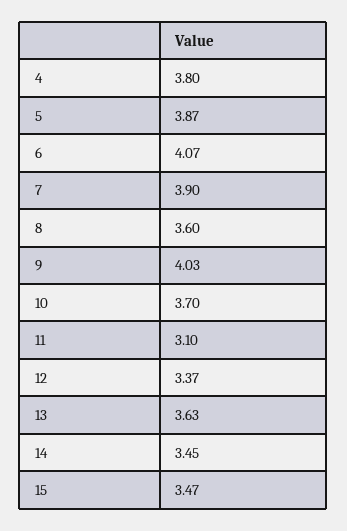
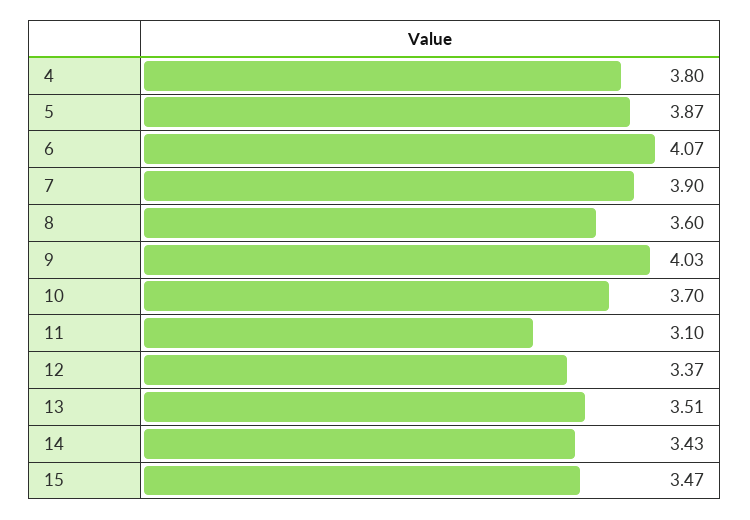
13: 3.63 -> 3.51
14: 3.45 -> 3.43

